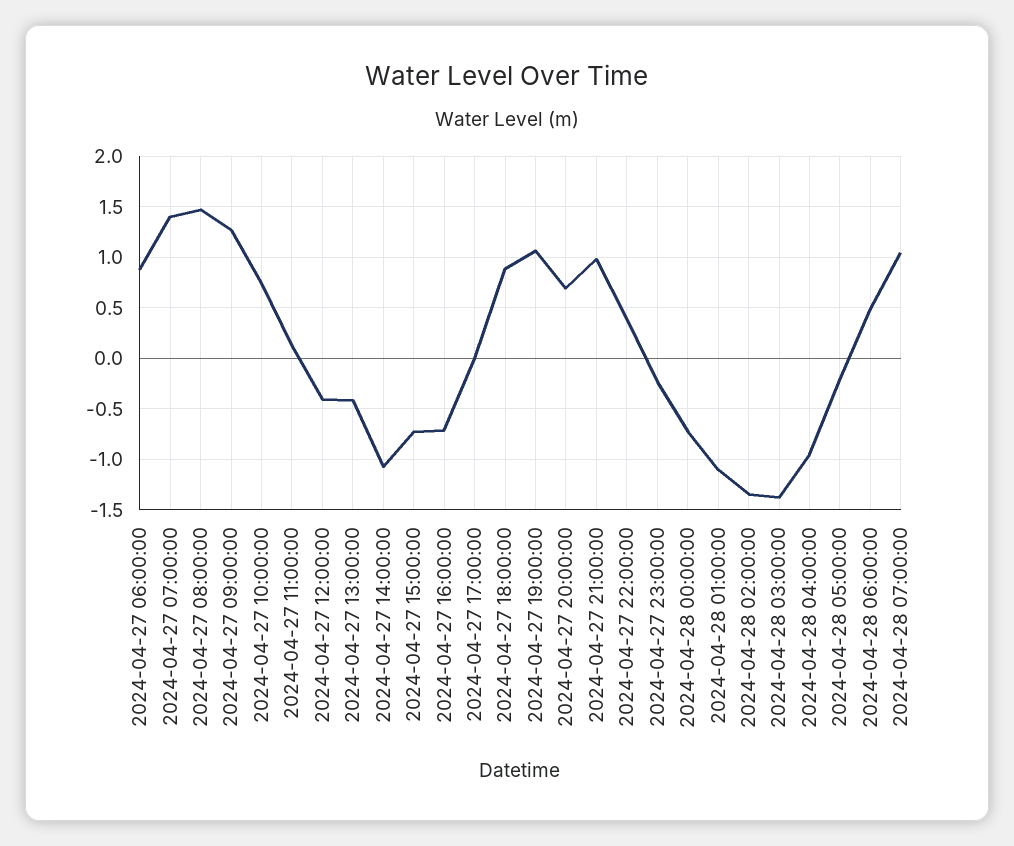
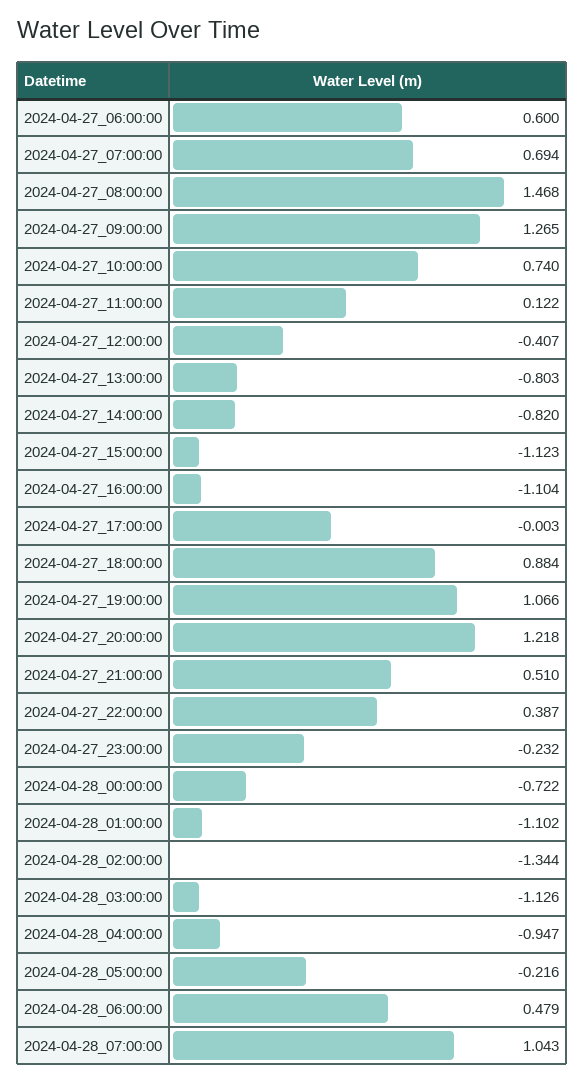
2024-04-27 06:00:00: 0.9 -> 0.6
2024-04-27 07:00:00: 1.4 -> 0.694
2024-04-27 13:00:00: -0.4 -> -0.803
2024-04-27 14:00:00: -1.1 -> -0.82
2024-04-27 15:00:00: -0.7 -> -1.123
2024-04-27 16:00:00: -0.7 -> -1.104
2024-04-27 20:00:00: 0.7 -> 1.218
2024-04-27 21:00:00: 1 -> 0.51
2024-04-28 03:00:00: -1.4 -> -1.126

